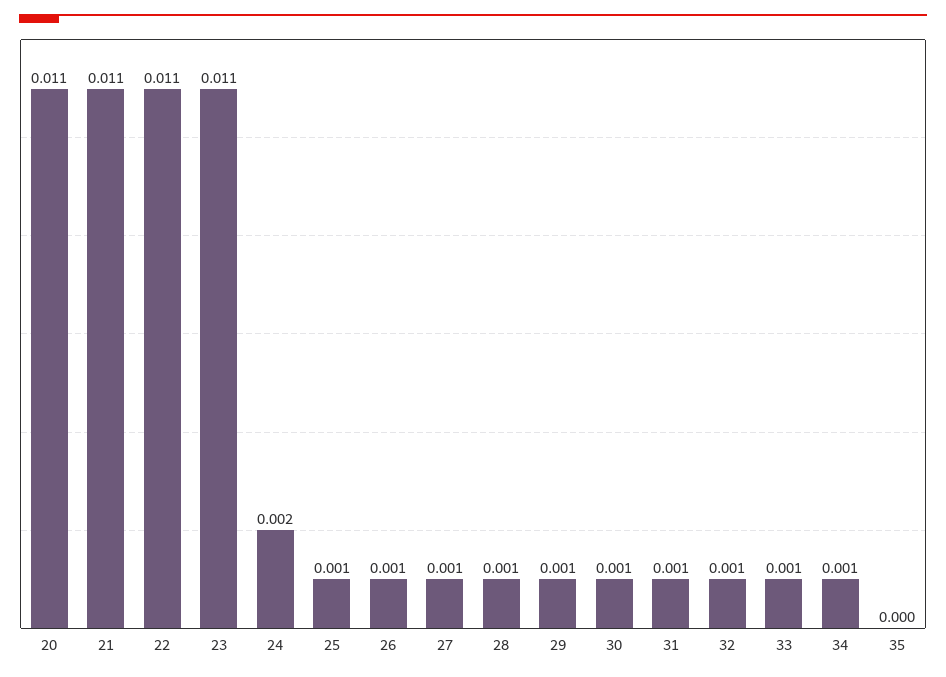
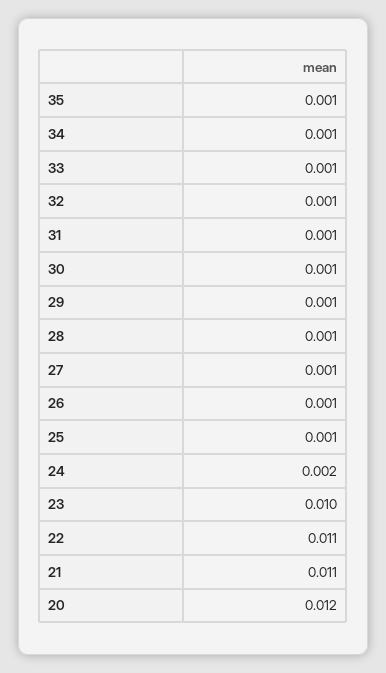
20: 0.011 -> 0.012
23: 0.011 -> 0.01
35: 0 -> 0.001

